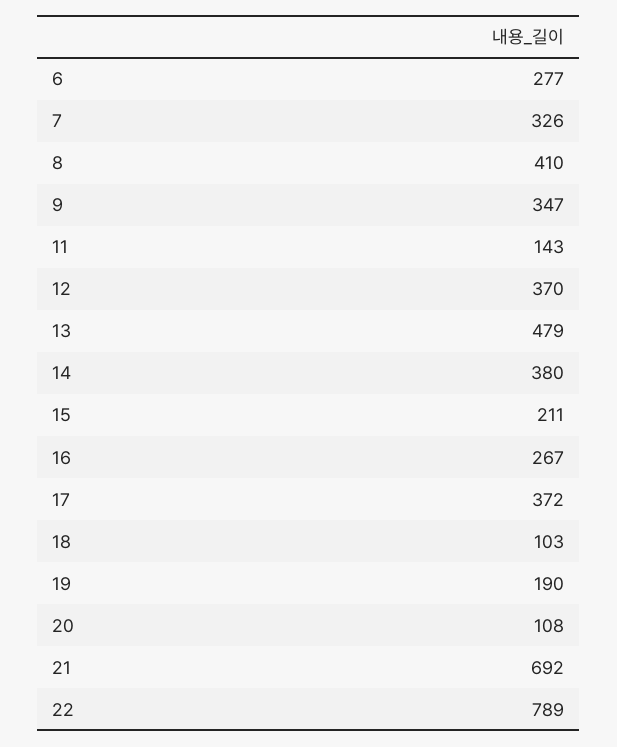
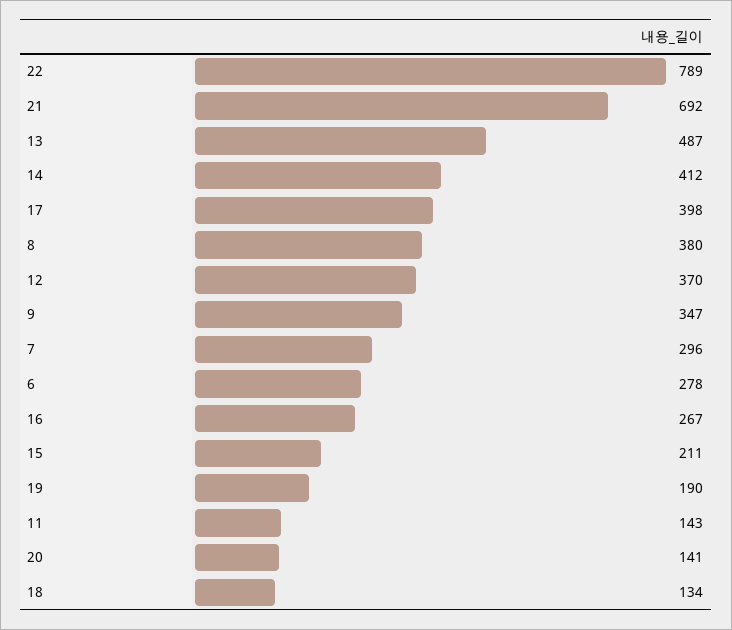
6: 277 -> 278
7: 326 -> 296
8: 410 -> 380
13: 479 -> 487
14: 380 -> 412
17: 372 -> 398
18: 103 -> 134
20: 108 -> 141

